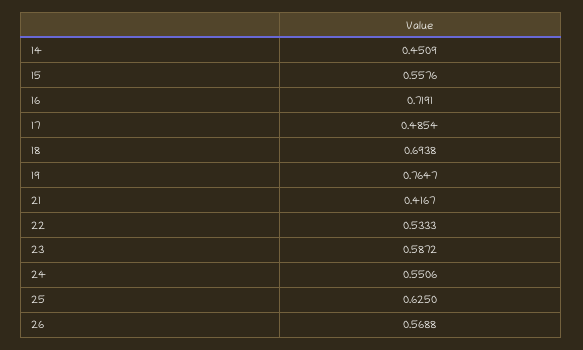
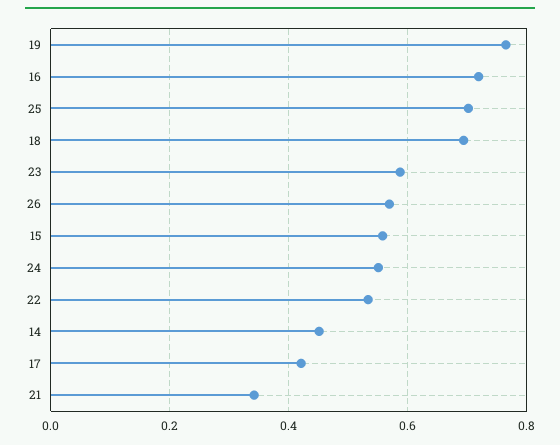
17: 0.4854 -> 0.42
21: 0.4167 -> 0.34
25: 0.625 -> 0.7

